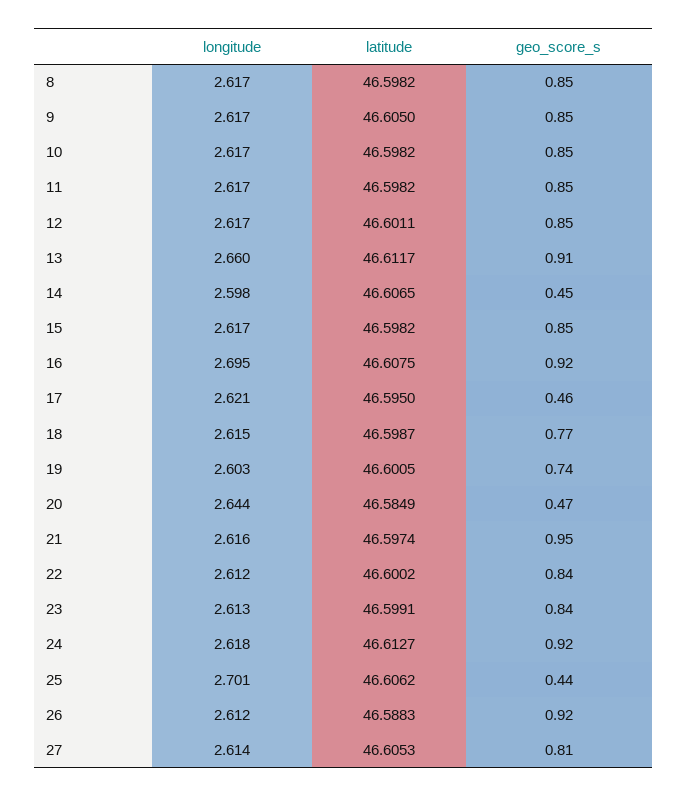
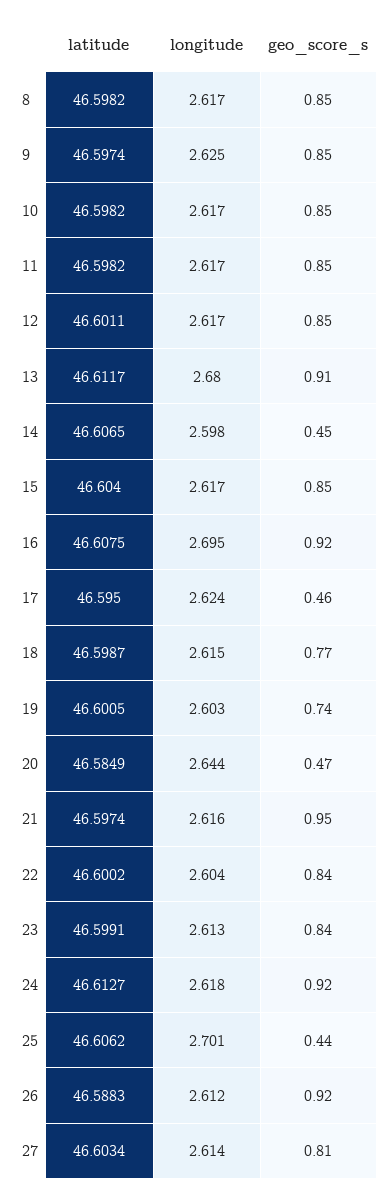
longitude, 9: 2.617 -> 2.625
latitude, 9: 46.605 -> 46.5974
longitude, 13: 2.66 -> 2.68
latitude, 15: 46.5982 -> 46.604
longitude, 17: 2.621 -> 2.624
longitude, 22: 2.612 -> 2.604
latitude, 27: 46.6053 -> 46.6034

